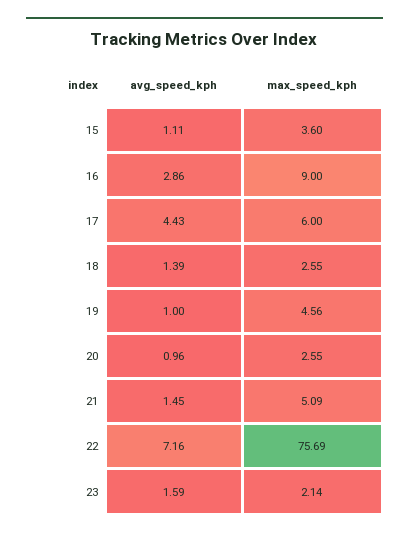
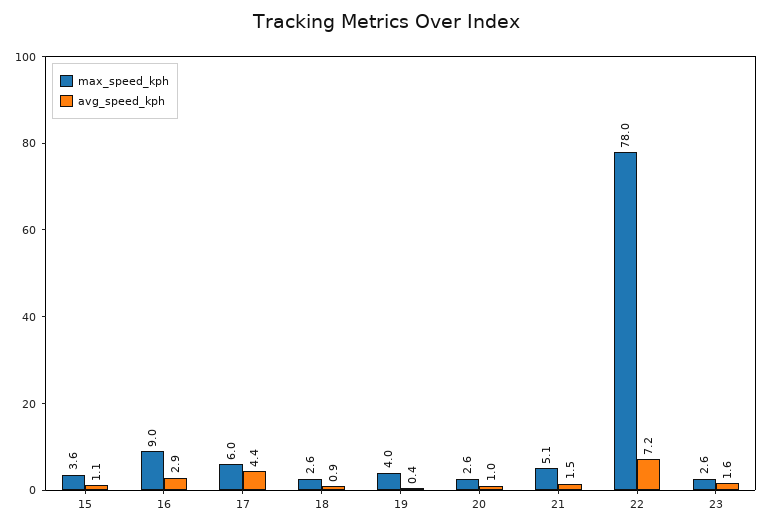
avg_speed_kph, 18: 1.39 -> 0.9
avg_speed_kph, 19: 1 -> 0.4
max_speed_kph, 19: 4.56 -> 4
max_speed_kph, 22: 75.69 -> 78
max_speed_kph, 23: 2.14 -> 2.6

